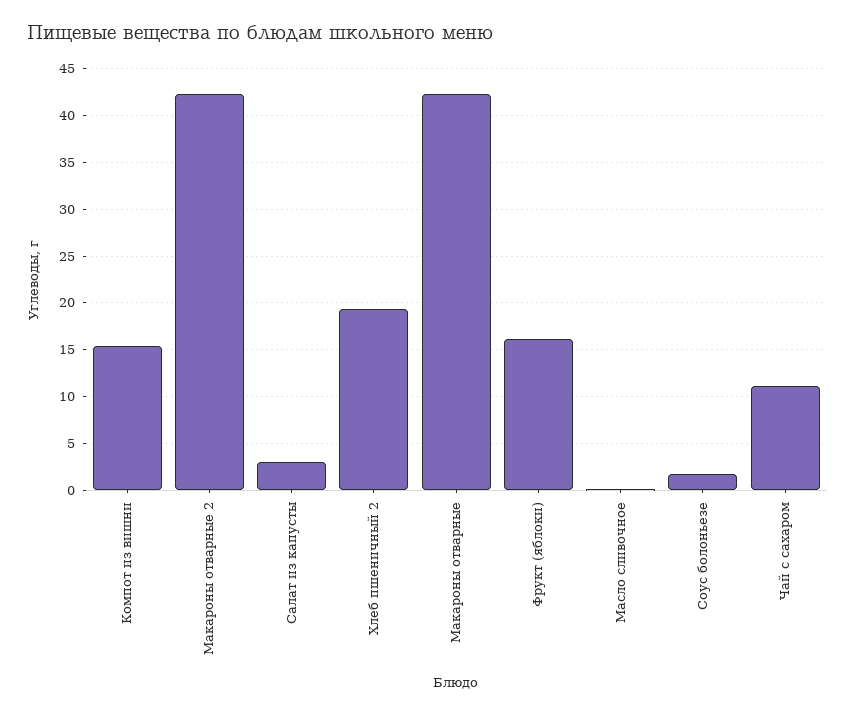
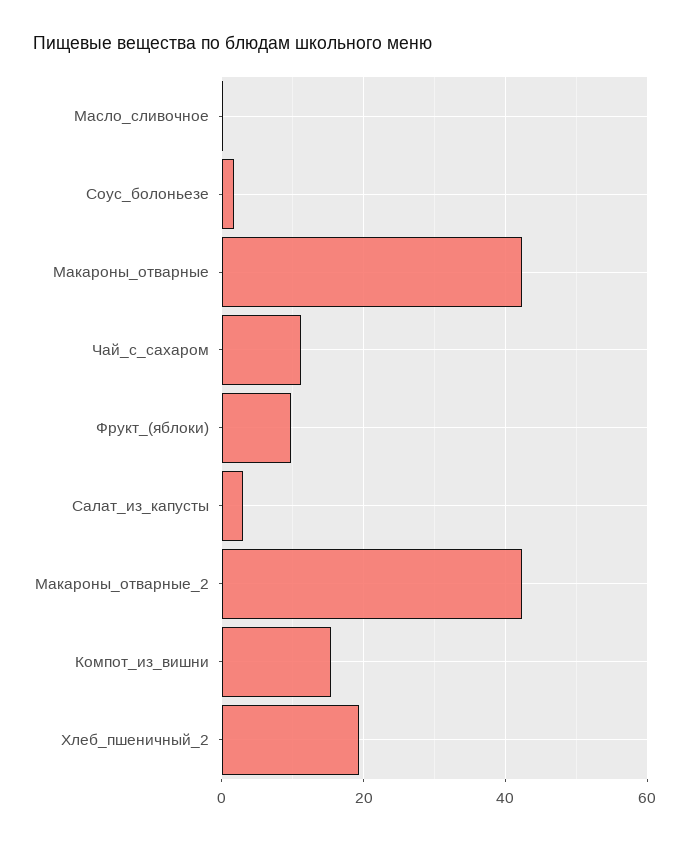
Фрукт (яблоки): 16 -> 10

